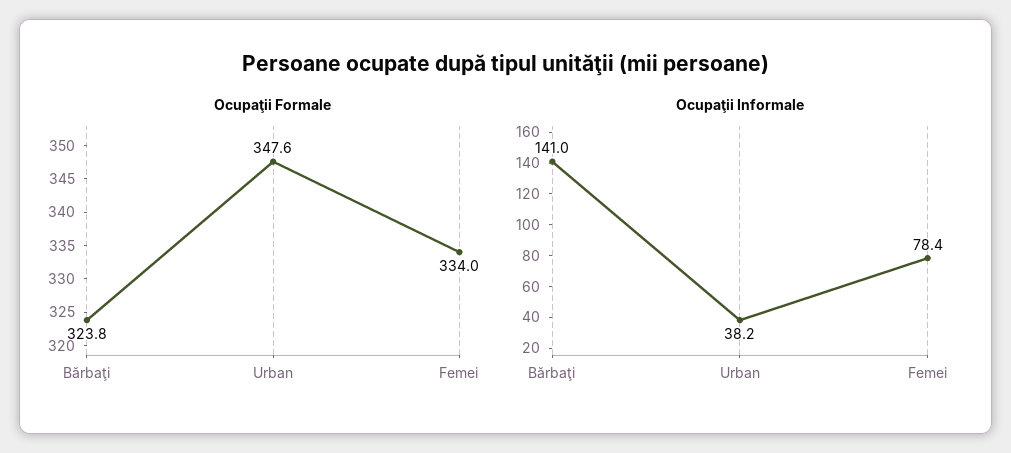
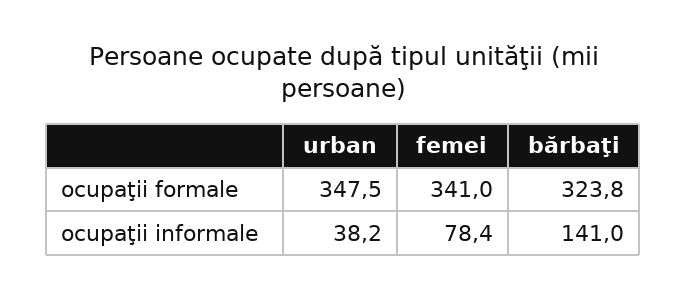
Ocupaţii Formale, Urban: 347.6 -> 347.5
Ocupaţii Formale, Femei: 334 -> 341

